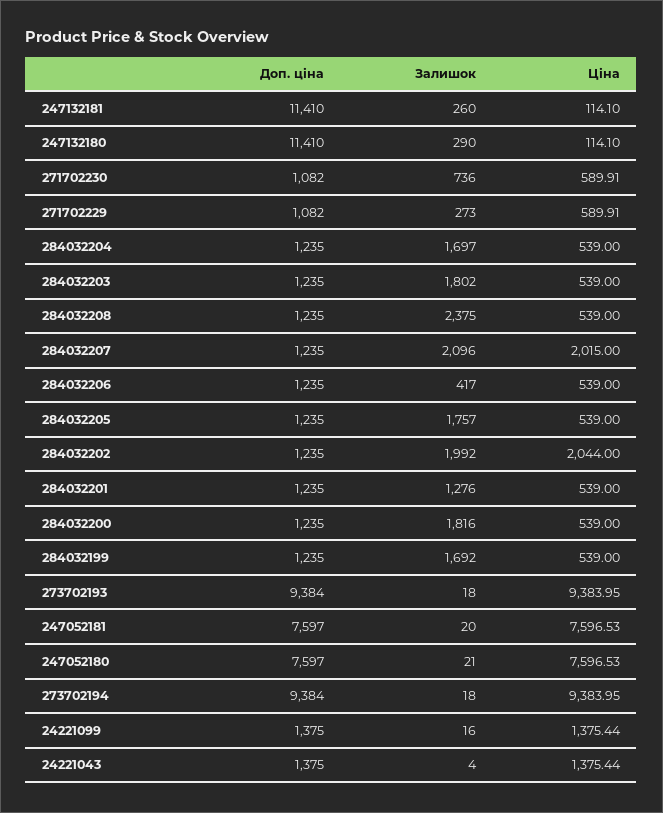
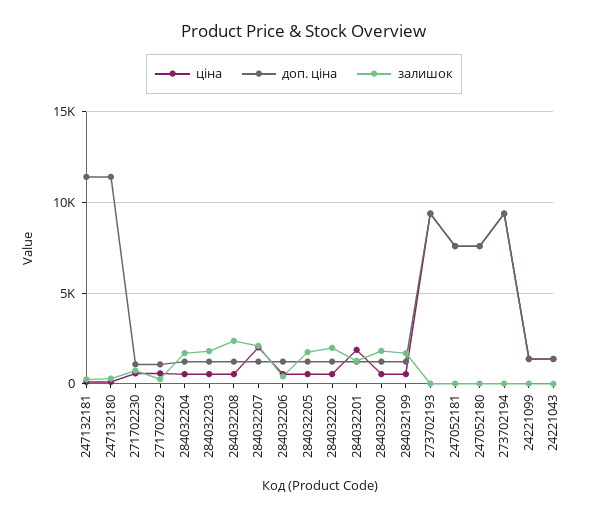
Ціна, 284032202: 2044 -> 500
Ціна, 284032201: 539 -> 2000

